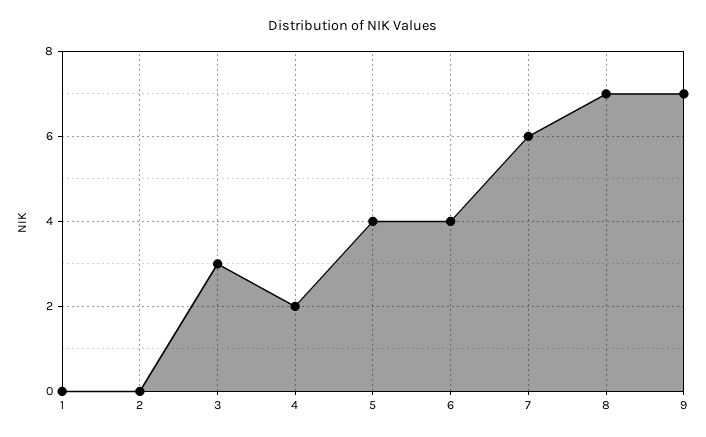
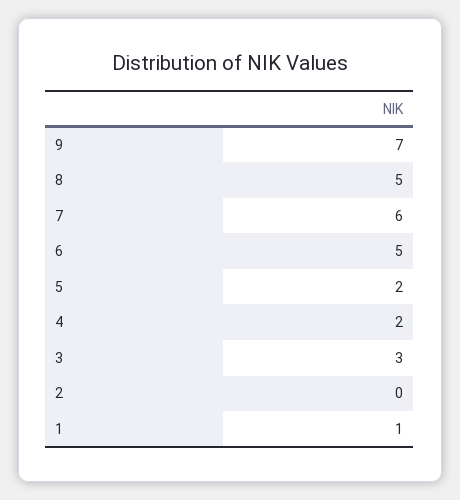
1: 0 -> 1
5: 4 -> 2
6: 4 -> 5
8: 7 -> 5

